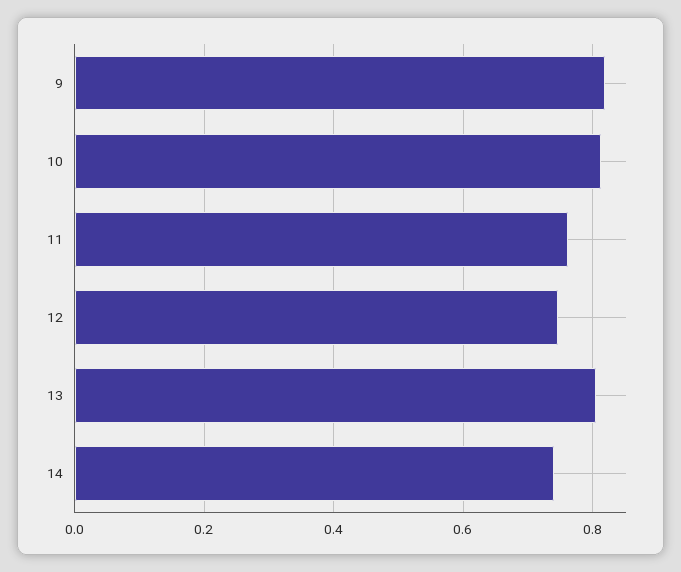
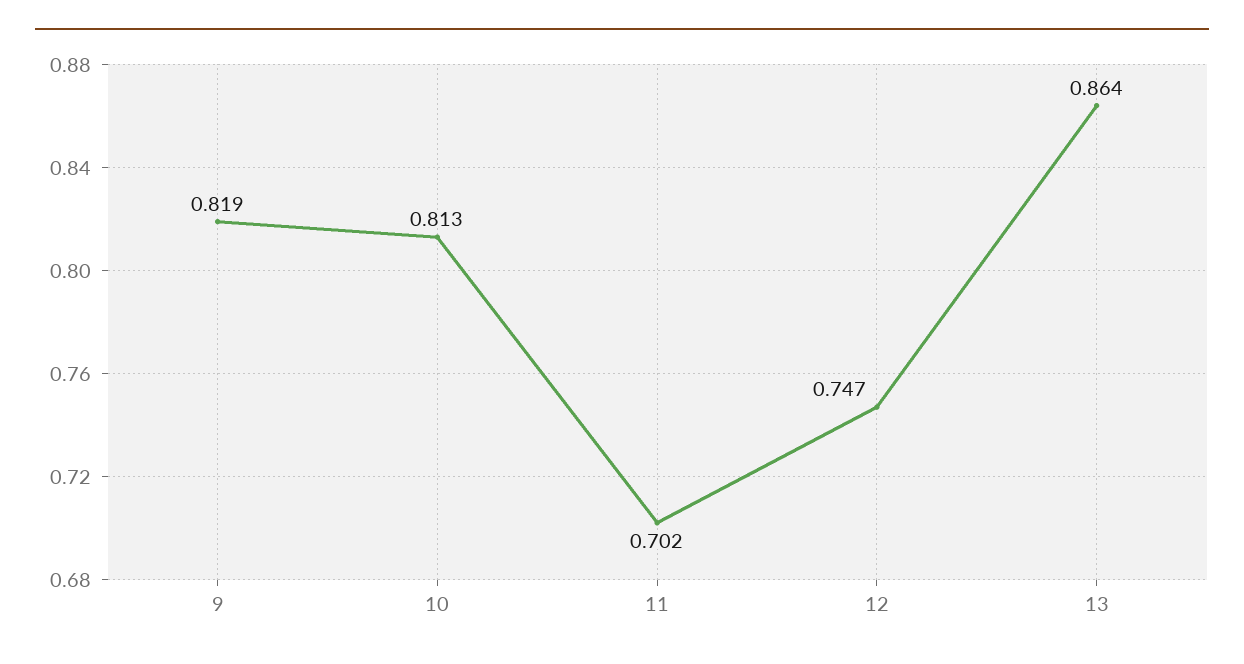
11: 0.76 -> 0.702
13: 0.8 -> 0.864
14: 0.74 -> none

